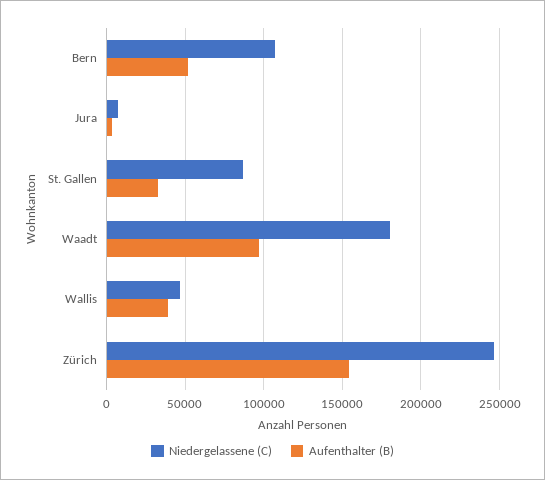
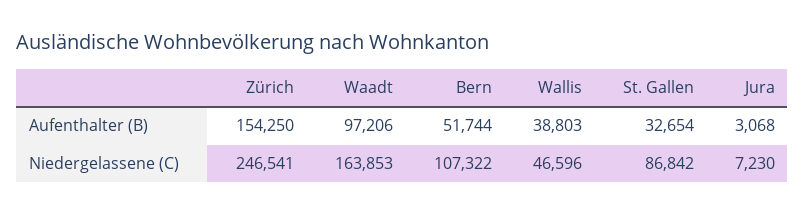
Niedergelassene (C), Waadt: 180000 -> 163853

